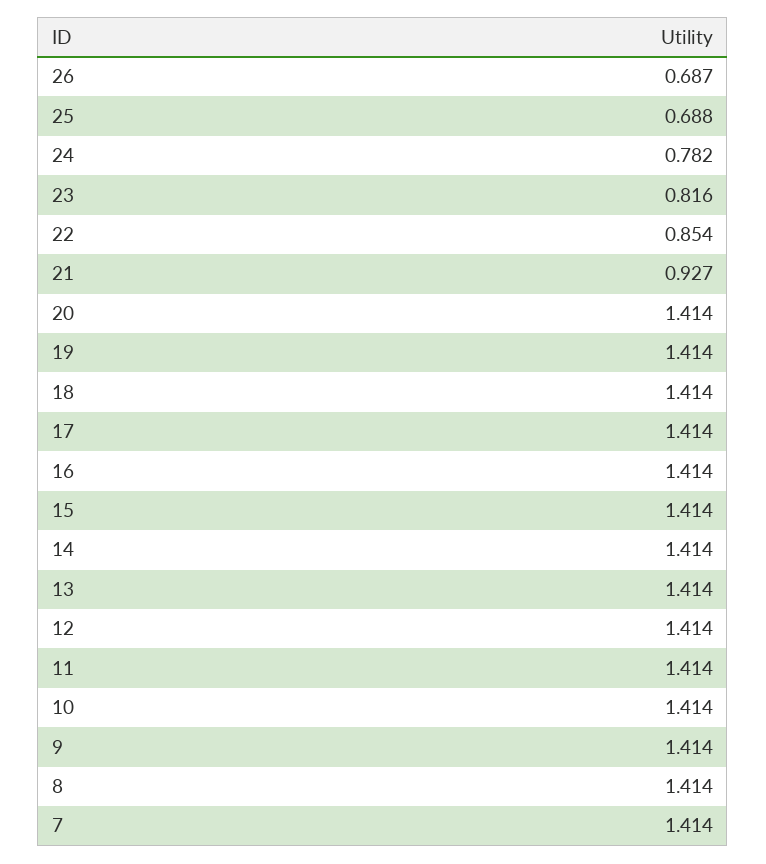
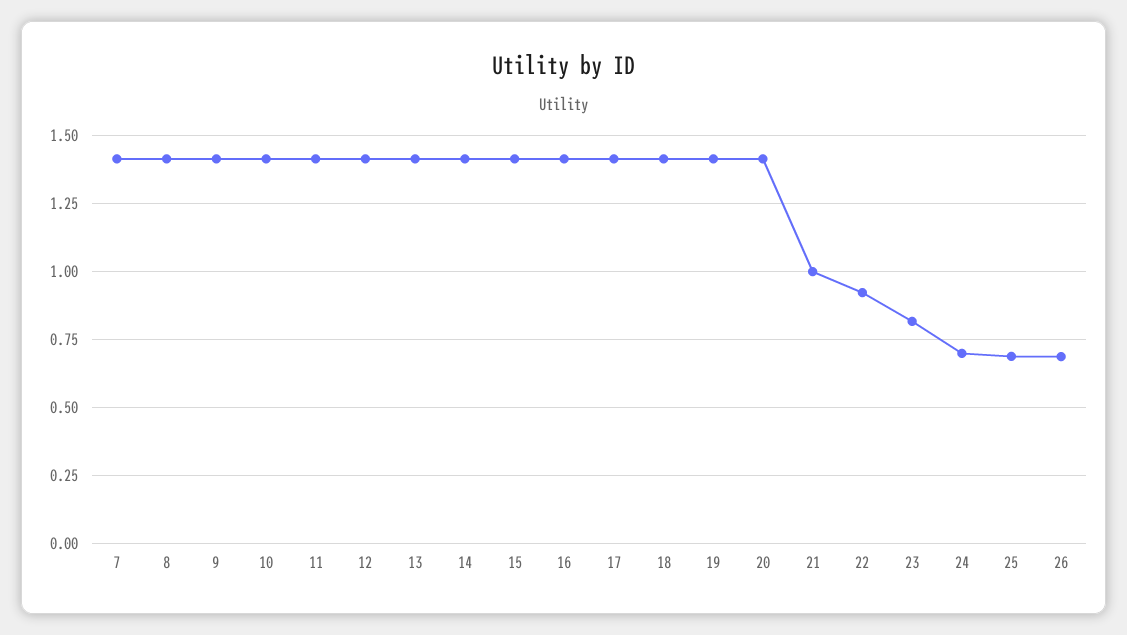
24: 0.782 -> 0.7
22: 0.854 -> 0.925
21: 0.927 -> 1

